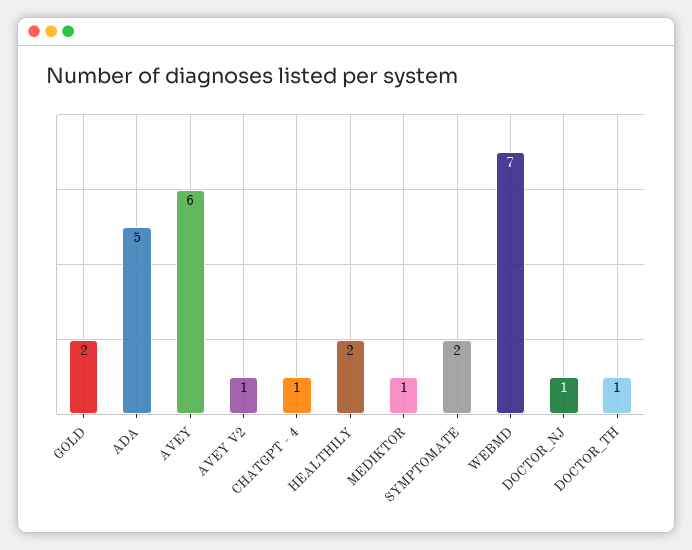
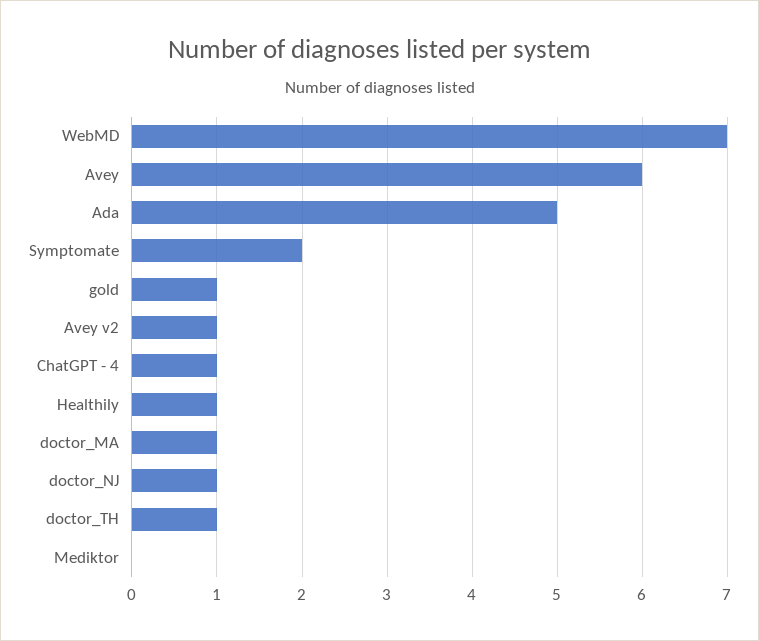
GOLD: 2 -> 1
HEALTHILY: 2 -> 1
MEDIKTOR: 1 -> 0
doctor_MA: none -> 1

